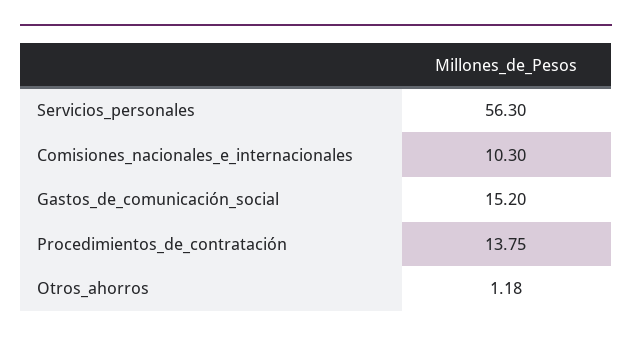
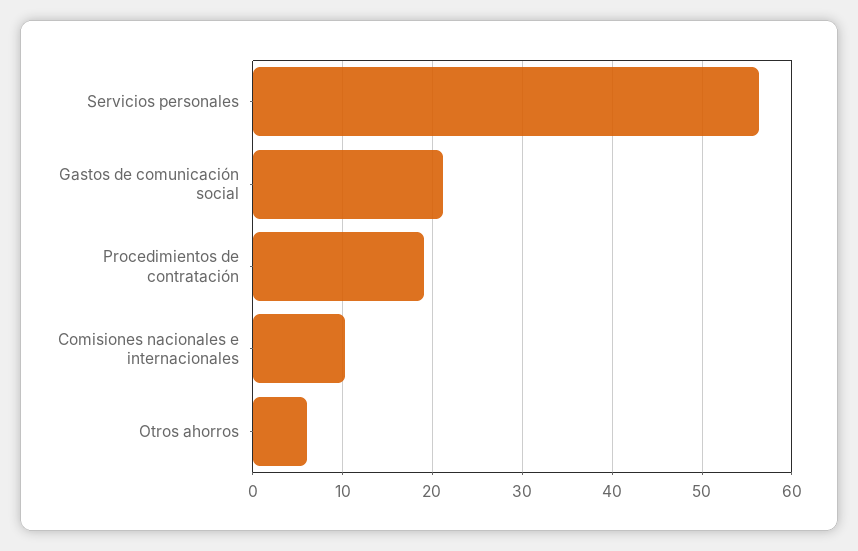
Gastos_de_comunicación_social: 15.2 -> 21
Procedimientos_de_contratación: 13.75 -> 19
Otros_ahorros: 1.18 -> 6

